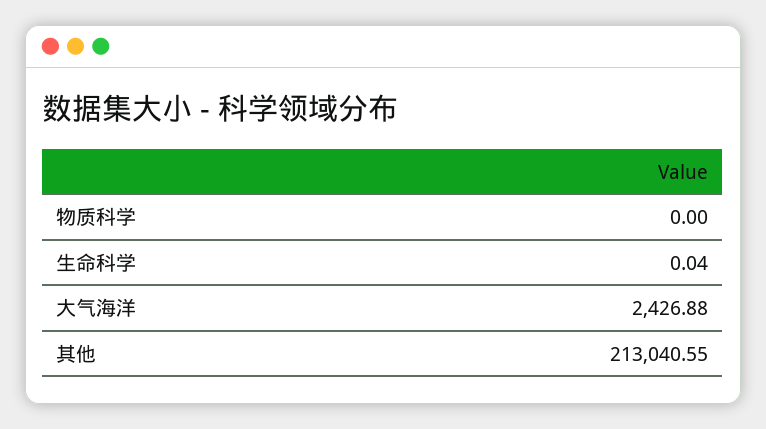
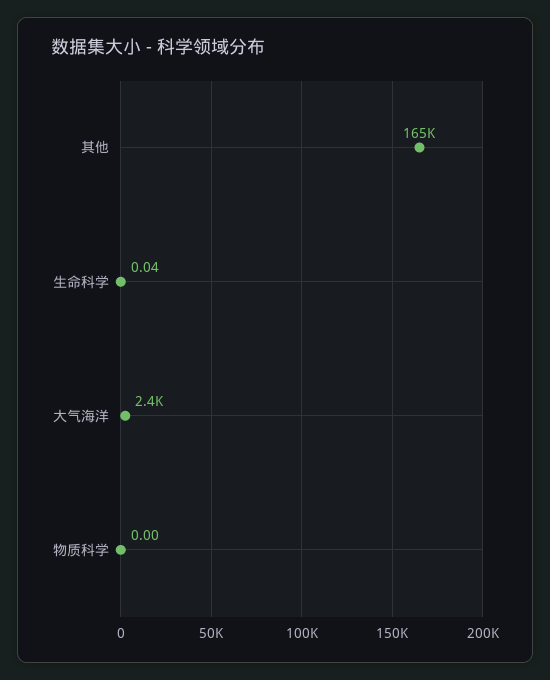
其他: 213040.55 -> 165000

